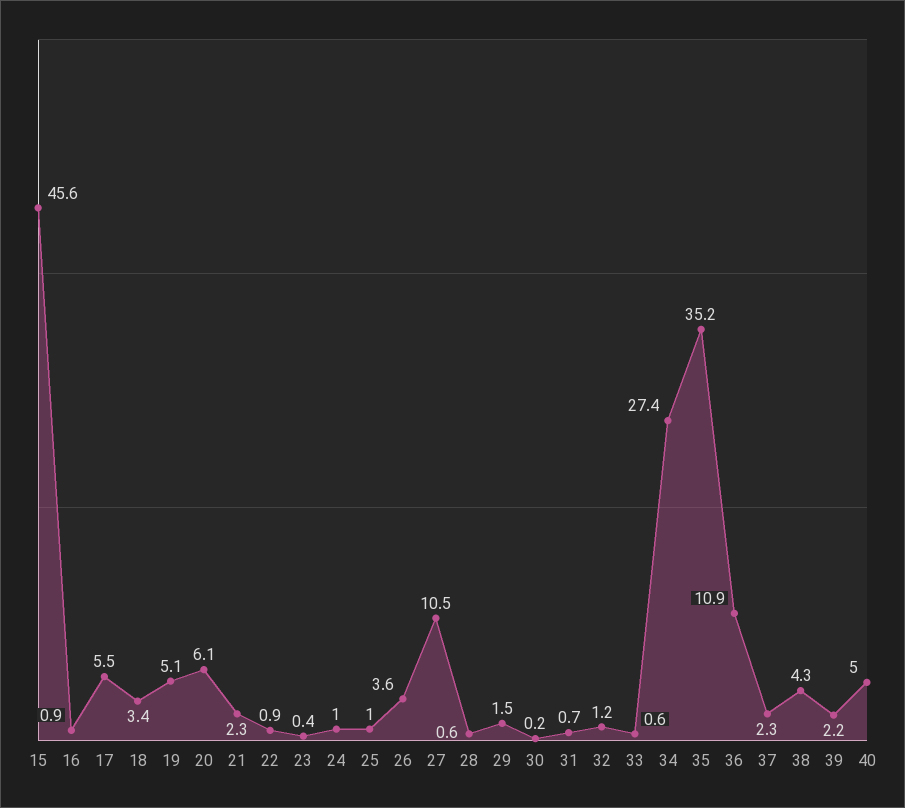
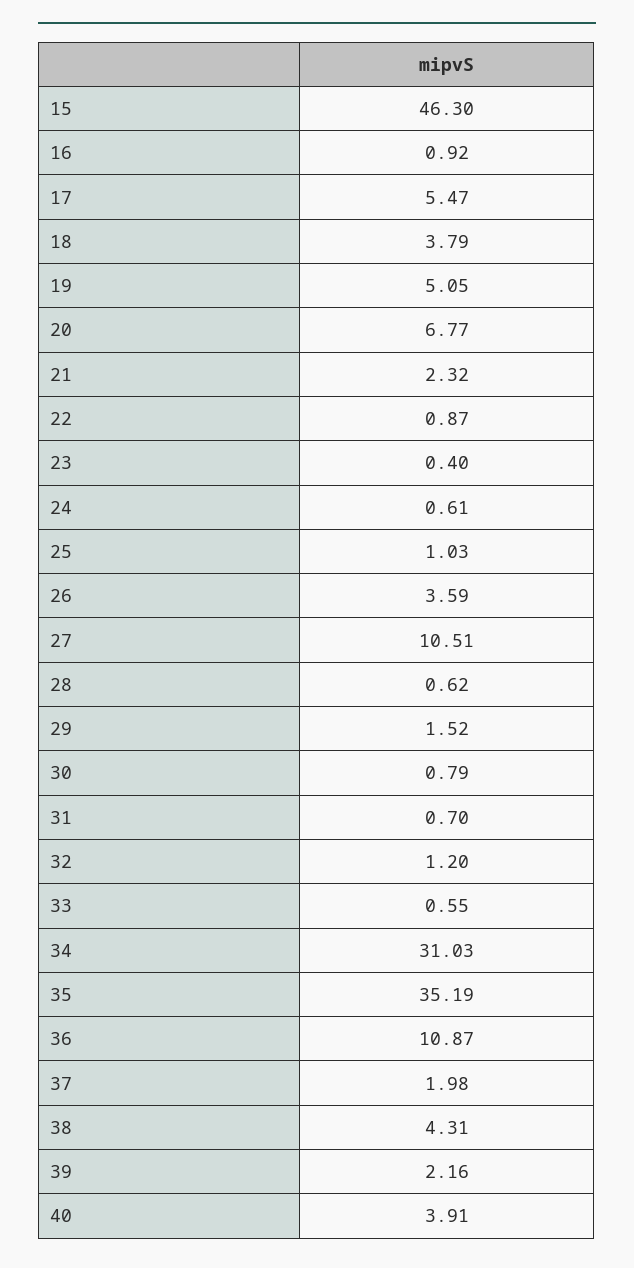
15: 45.6 -> 46.3
18: 3.4 -> 3.79
20: 6.1 -> 6.77
24: 1 -> 0.61
30: 0.2 -> 0.79
34: 27.4 -> 31.03
37: 2.3 -> 1.98
40: 5 -> 3.91

